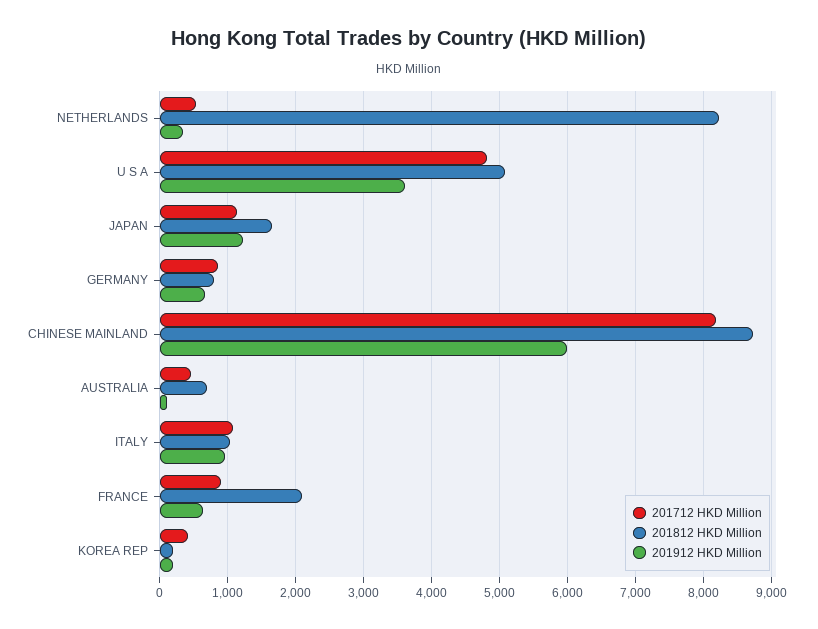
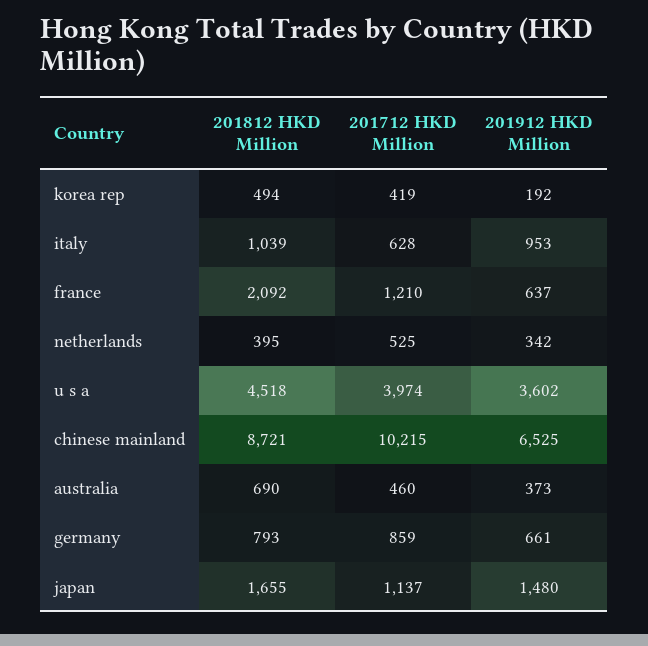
201812 HKD Million, NETHERLANDS: 8200 -> 395
201712 HKD Million, U S A: 4800 -> 3974
201812 HKD Million, U S A: 5100 -> 4518
201912 HKD Million, JAPAN: 1200 -> 1480
201712 HKD Million, CHINESE MAINLAND: 8200 -> 10215
201912 HKD Million, CHINESE MAINLAND: 6000 -> 6525
201912 HKD Million, AUSTRALIA: 100 -> 373
201712 HKD Million, ITALY: 1100 -> 628
201712 HKD Million, FRANCE: 900 -> 1210
201812 HKD Million, KOREA REP: 200 -> 494

